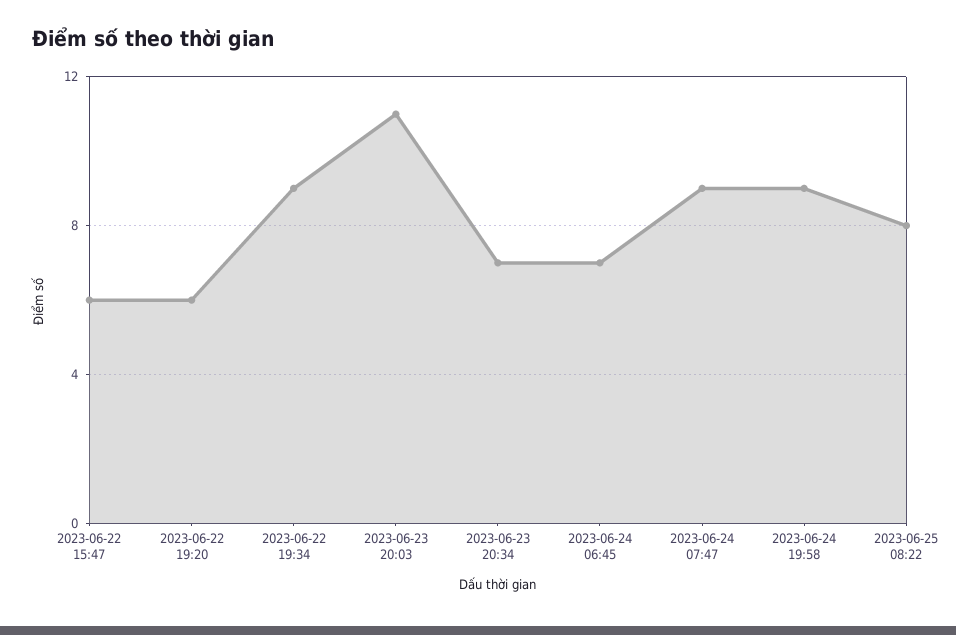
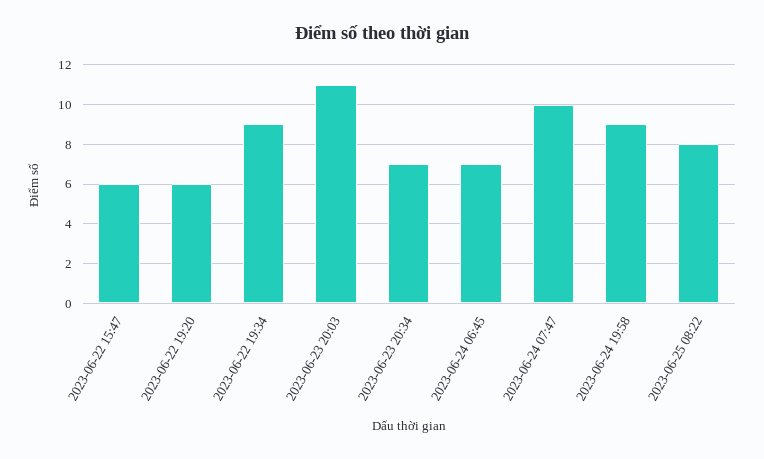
2023-06-24 07:47: 9 -> 10

